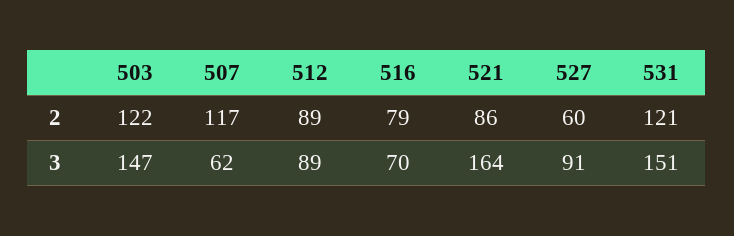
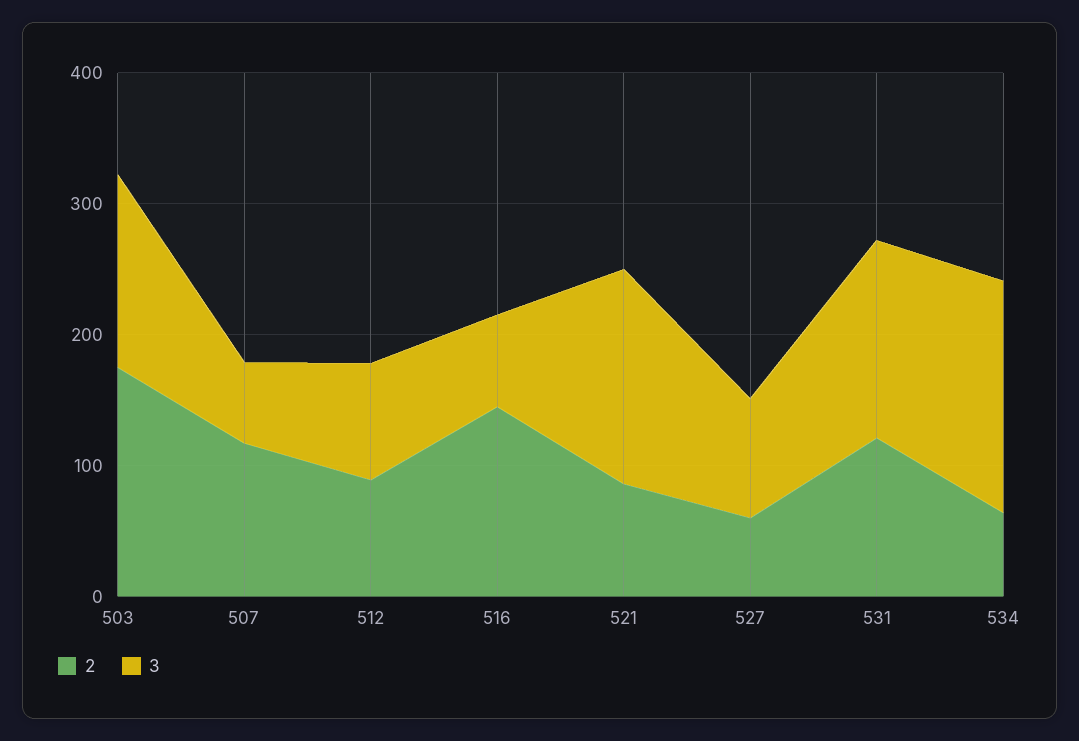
2, 503: 122 -> 180
2, 516: 79 -> 140
2, 534: none -> 60
3, 534: none -> 180

